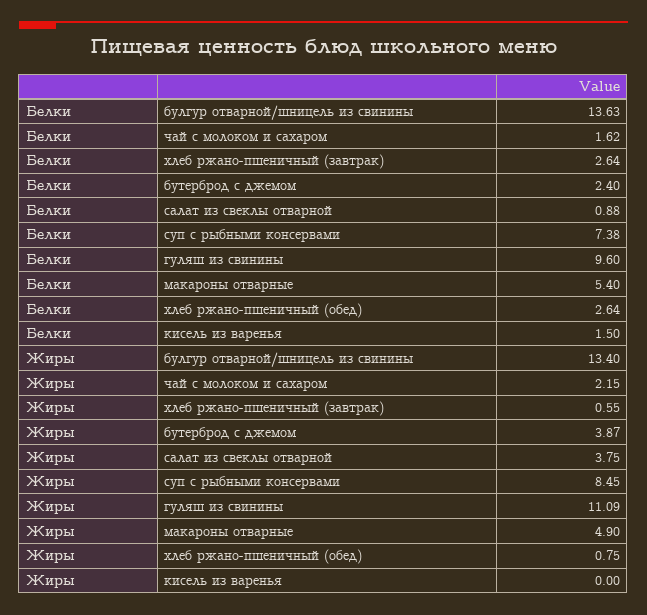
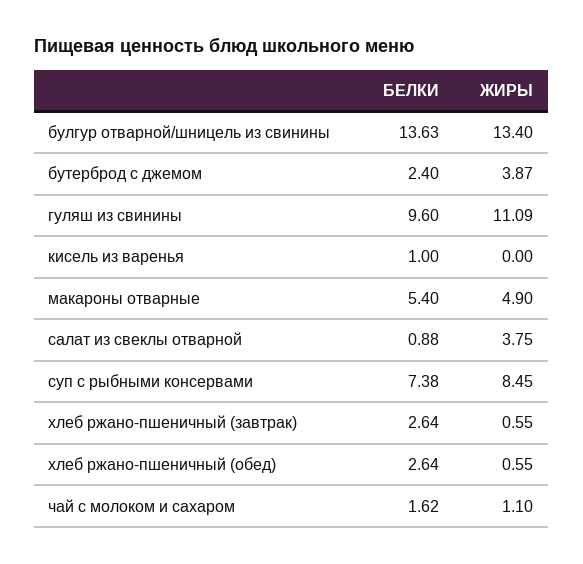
Белки, кисель из варенья: 1.5 -> 1
Жиры, чай с молоком и сахаром: 2.15 -> 1.1
Жиры, хлеб ржано-пшеничный (обед): 0.75 -> 0.55

